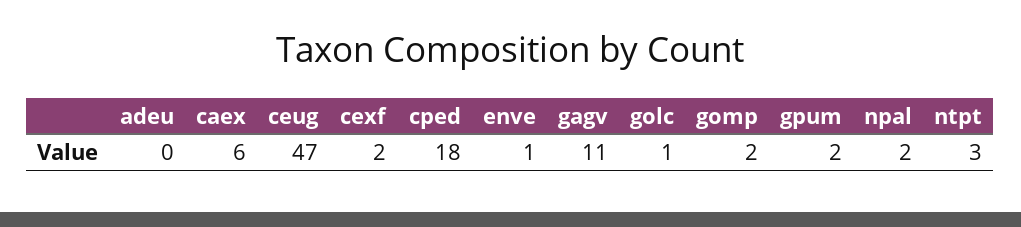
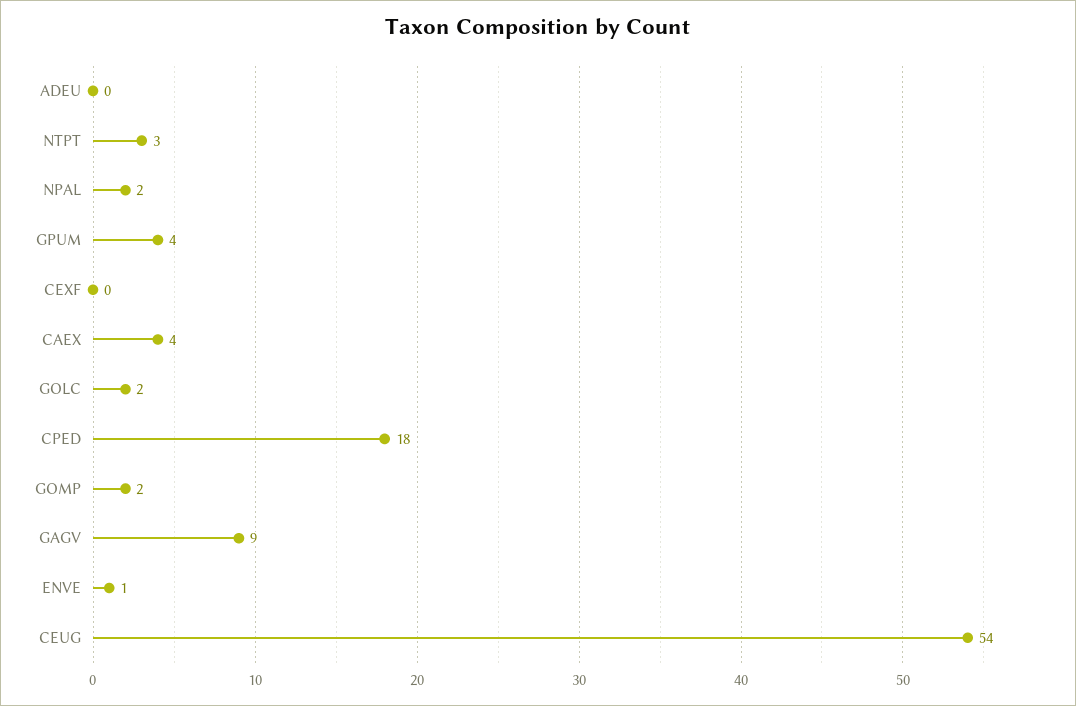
caex: 6 -> 4
ceug: 47 -> 54
cexf: 2 -> 0
gagv: 11 -> 9
golc: 1 -> 2
gpum: 2 -> 4

